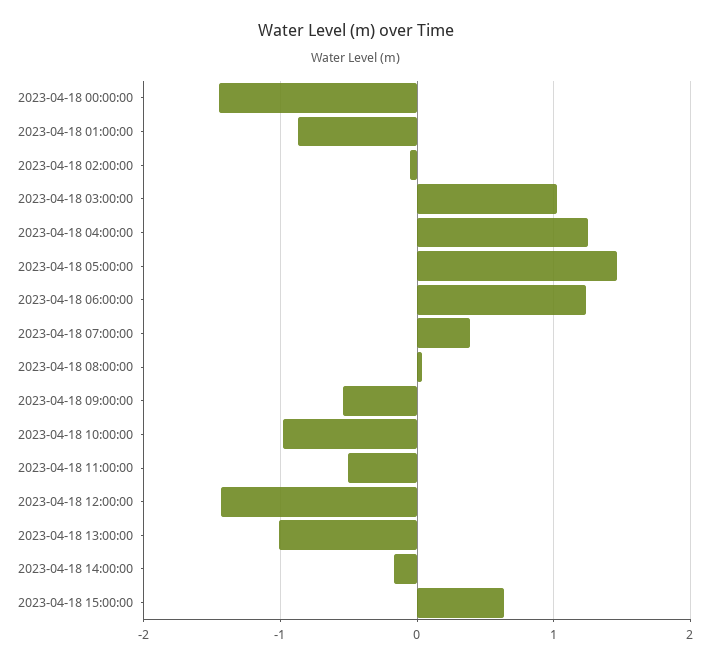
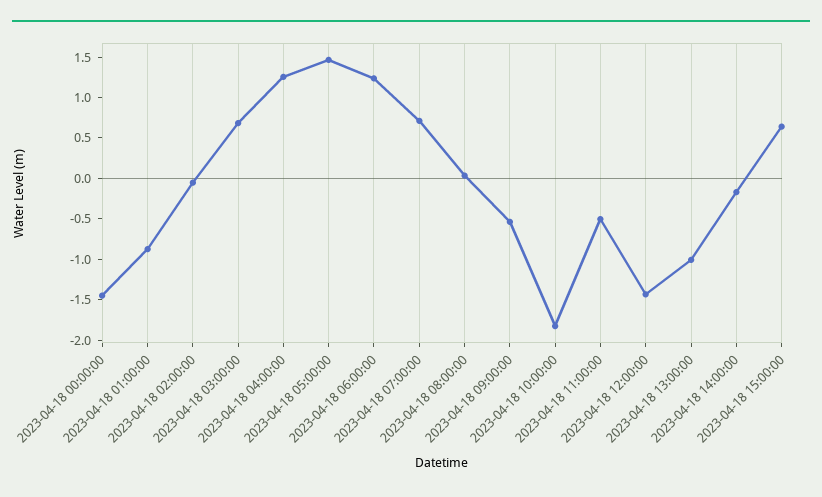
2023-04-18 03:00:00: 1 -> 0.7
2023-04-18 07:00:00: 0.4 -> 0.7
2023-04-18 10:00:00: -1 -> -1.8

